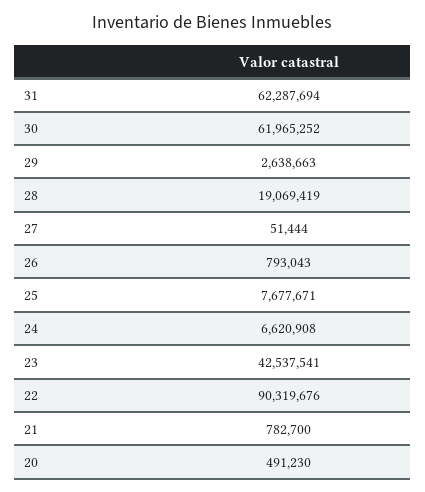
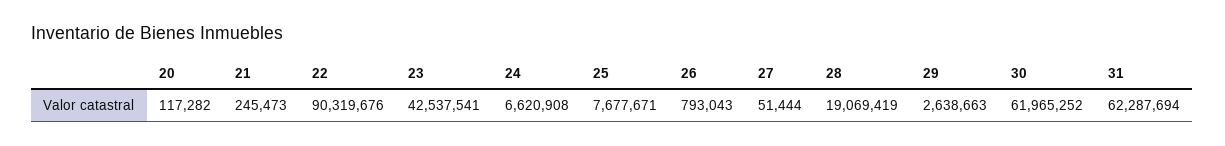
21: 782700 -> 245473
20: 491230 -> 117282

